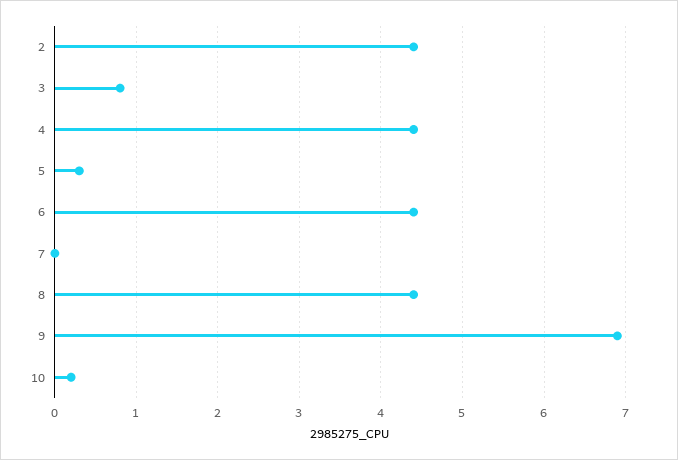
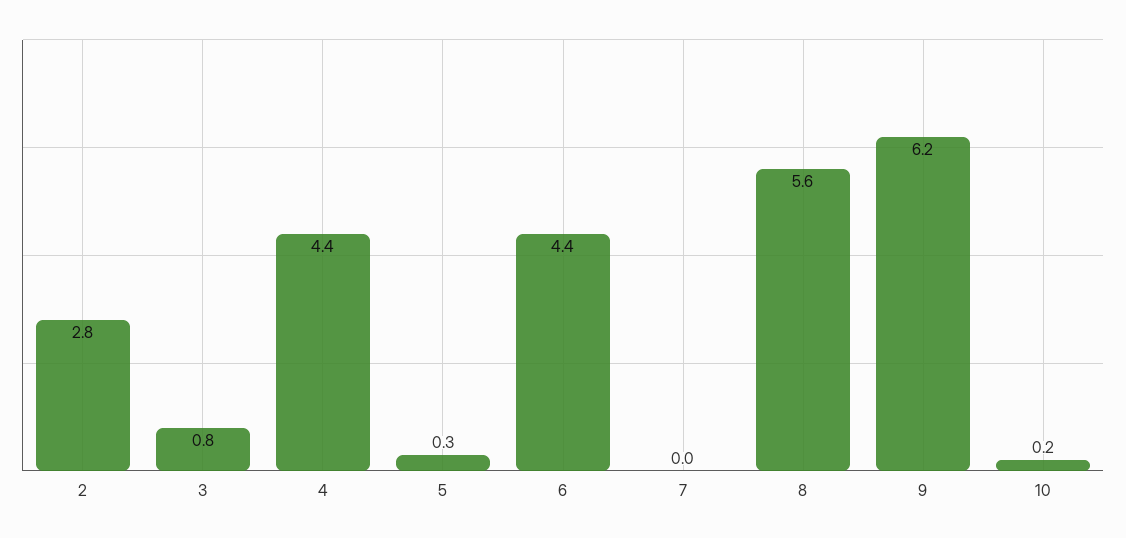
2: 4.4 -> 2.8
8: 4.4 -> 5.6
9: 6.9 -> 6.2

